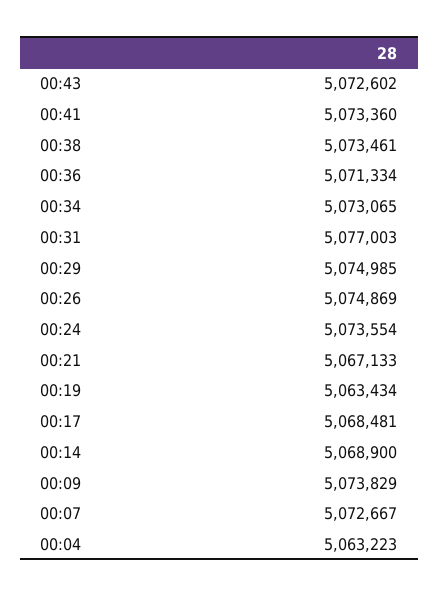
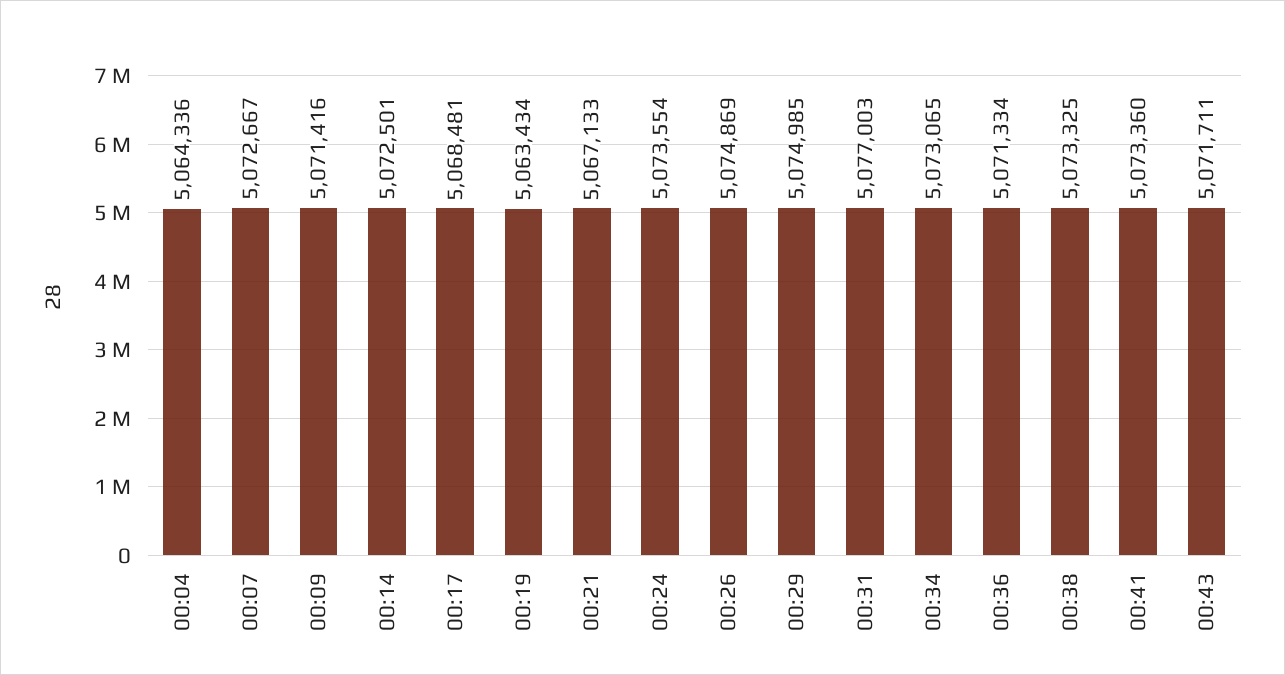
00:43: 5072602 -> 5071711
00:38: 5073461 -> 5073325
00:14: 5068900 -> 5072501
00:09: 5073829 -> 5071416
00:04: 5063223 -> 5064336

